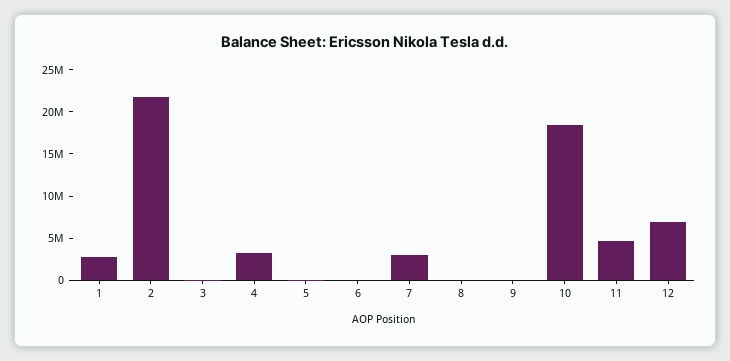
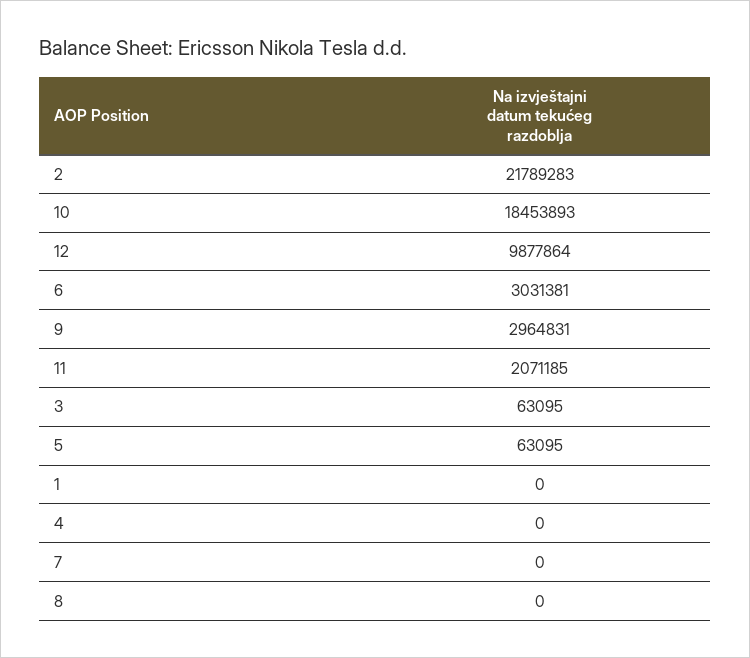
1: 3000000 -> 0
4: 3000000 -> 0
6: 0 -> 3031381
7: 3000000 -> 0
9: 0 -> 2964831
11: 5000000 -> 2071185
12: 7000000 -> 9877864

